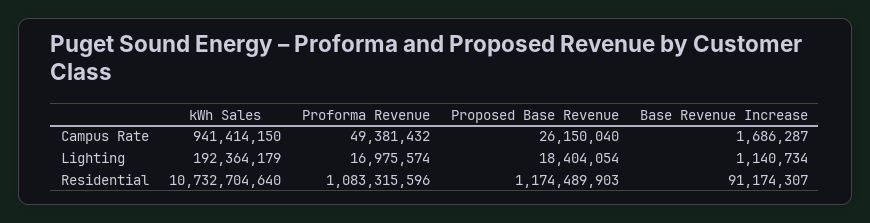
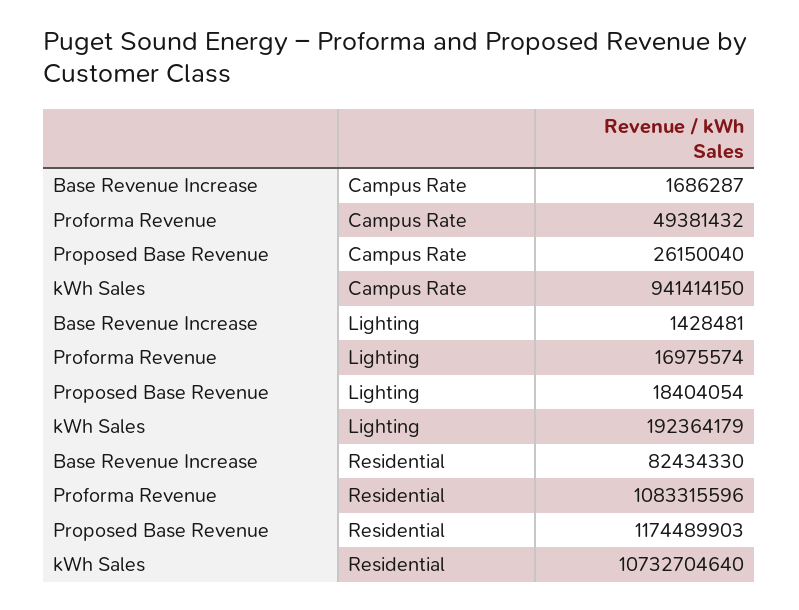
Base Revenue Increase, Lighting: 1140734 -> 1428481
Base Revenue Increase, Residential: 91174307 -> 82434330

